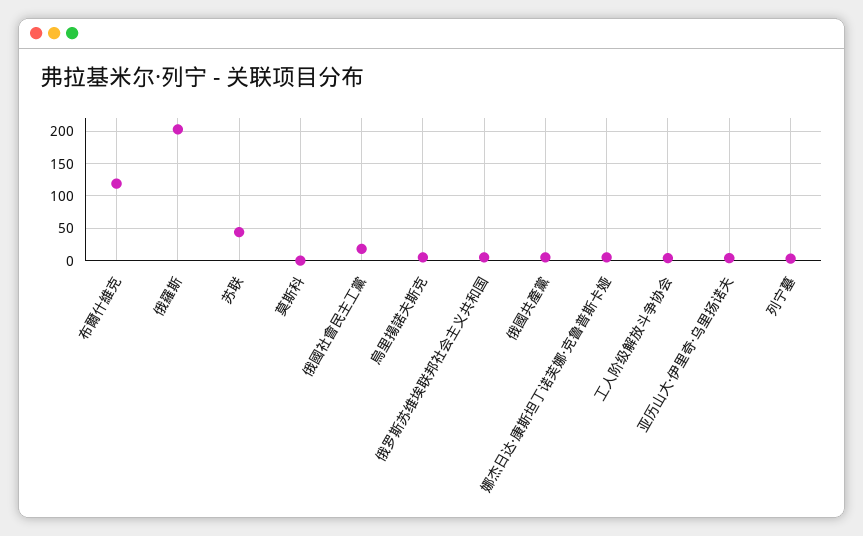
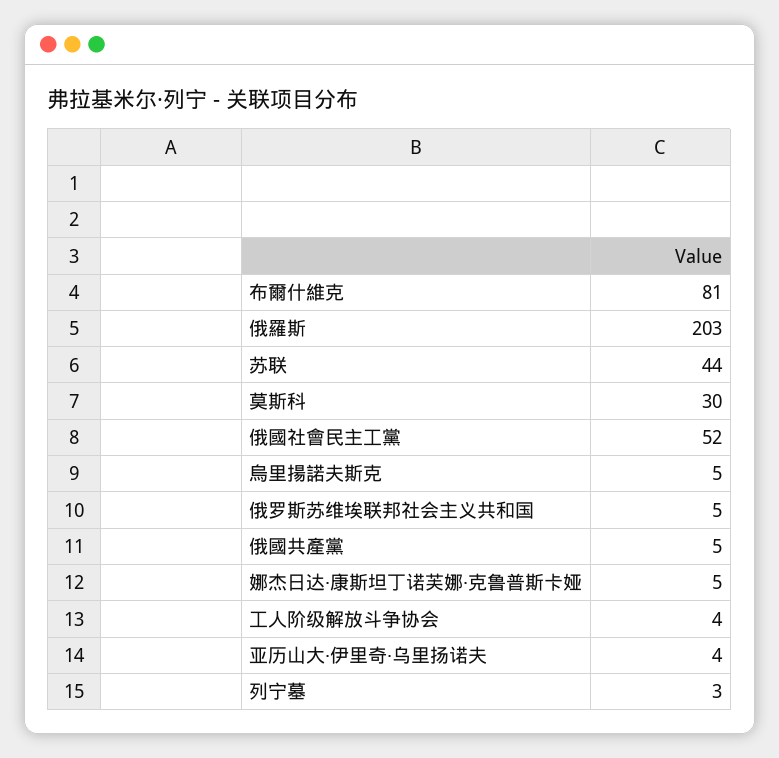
布爾什維克: 120 -> 81
莫斯科: 0 -> 30
俄國社會民主工黨: 20 -> 52

